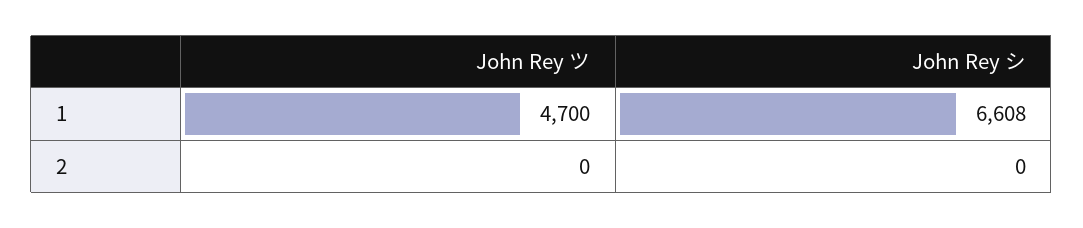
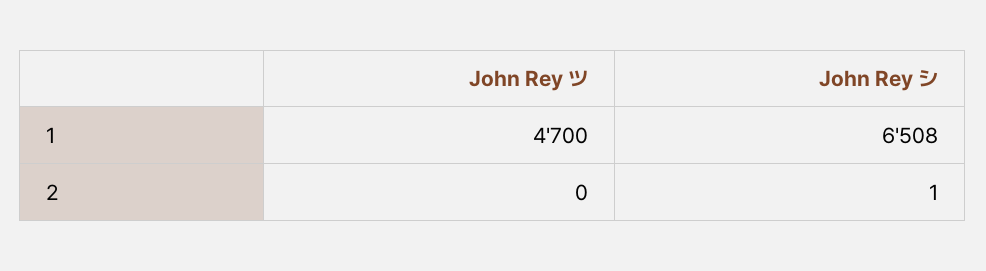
John Rey シ, 1: 6608 -> 6508
John Rey シ, 2: 0 -> 1

